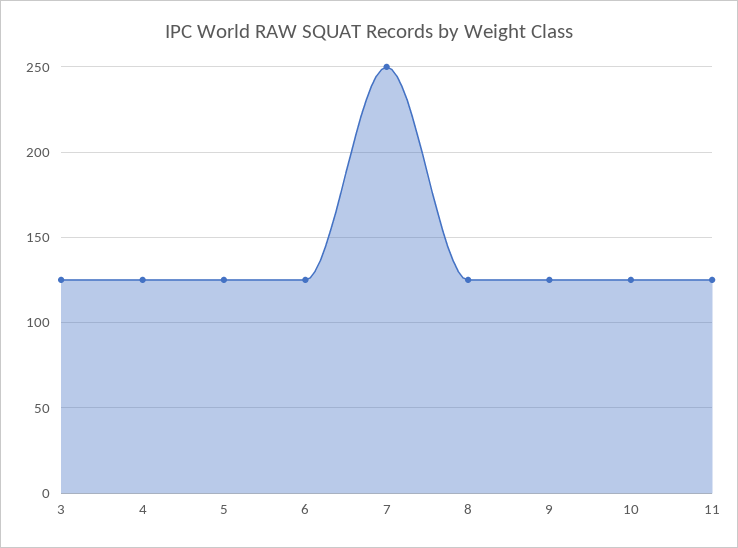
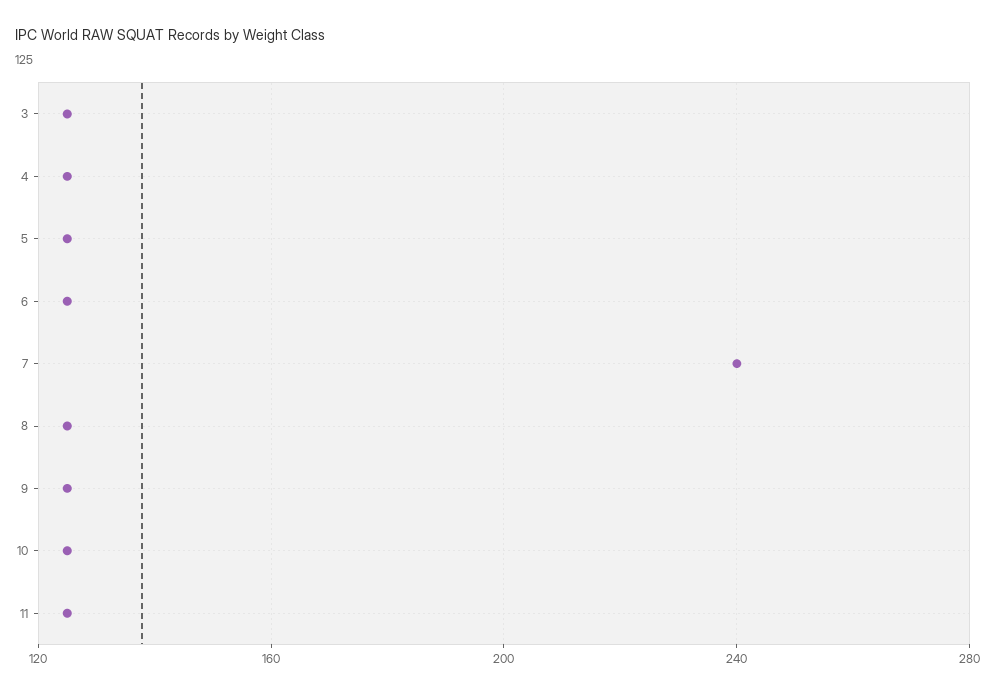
7: 250 -> 240

